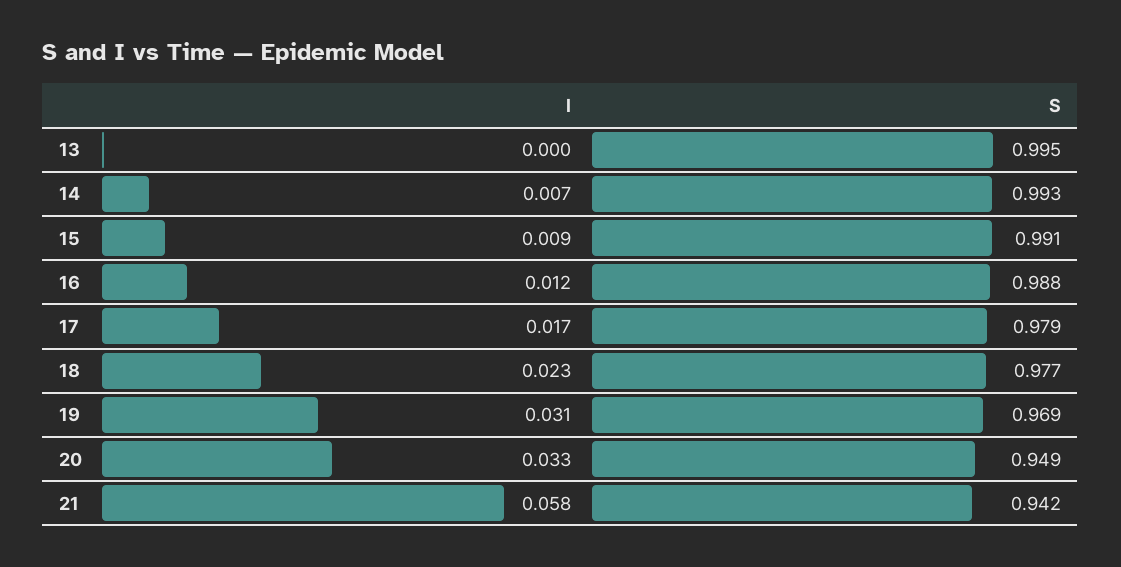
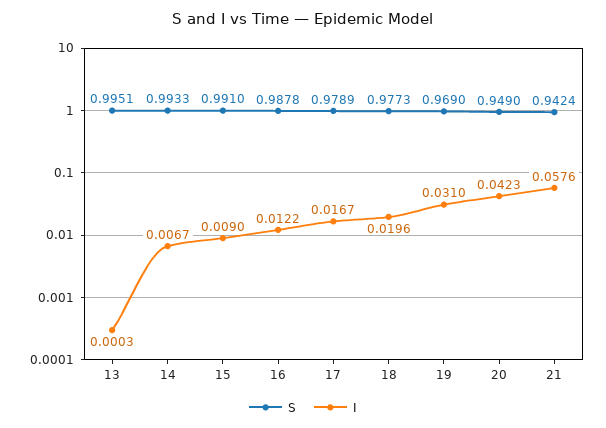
I, 18: 0.023 -> 0.0196
I, 20: 0.033 -> 0.0423

